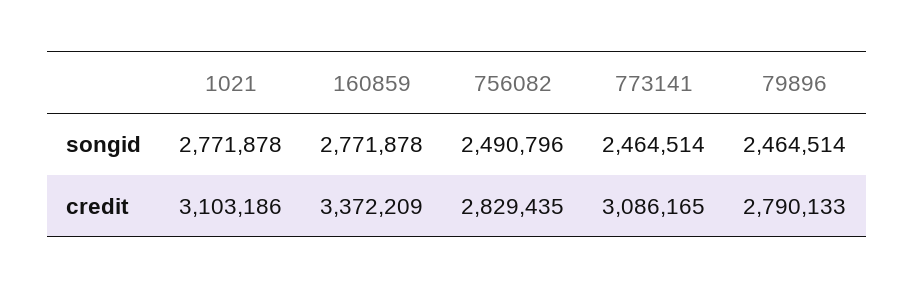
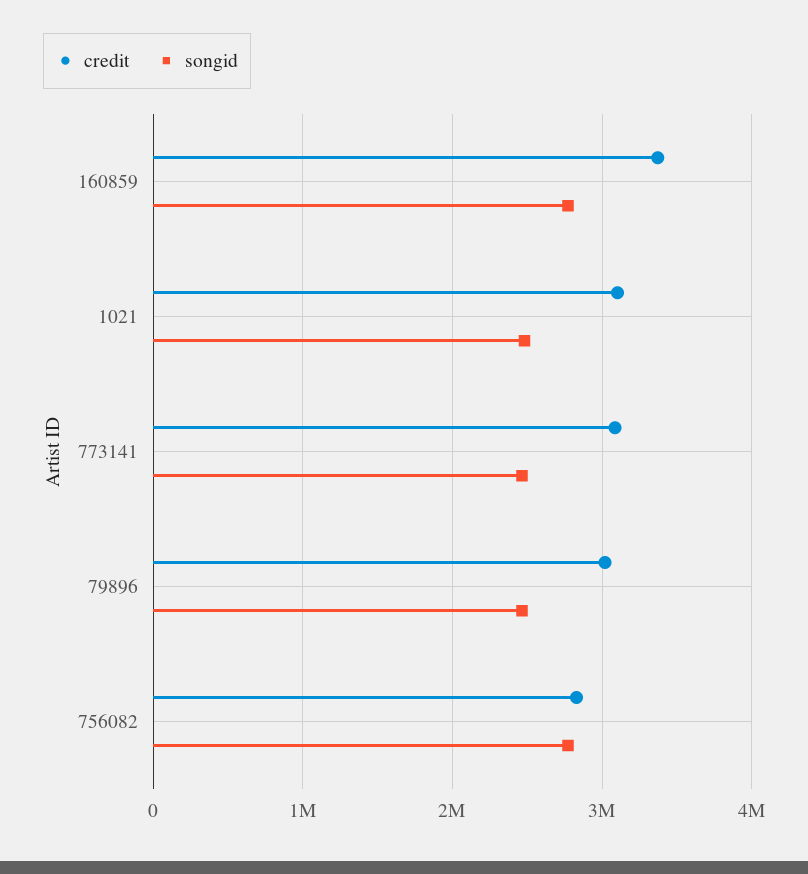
songid, 1021: 2771878 -> 2500000
songid, 756082: 2490796 -> 2800000
credit, 79896: 2790133 -> 3000000

